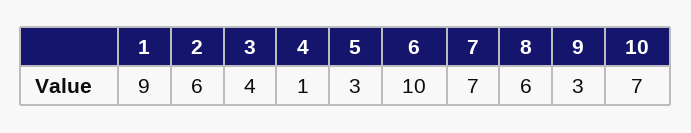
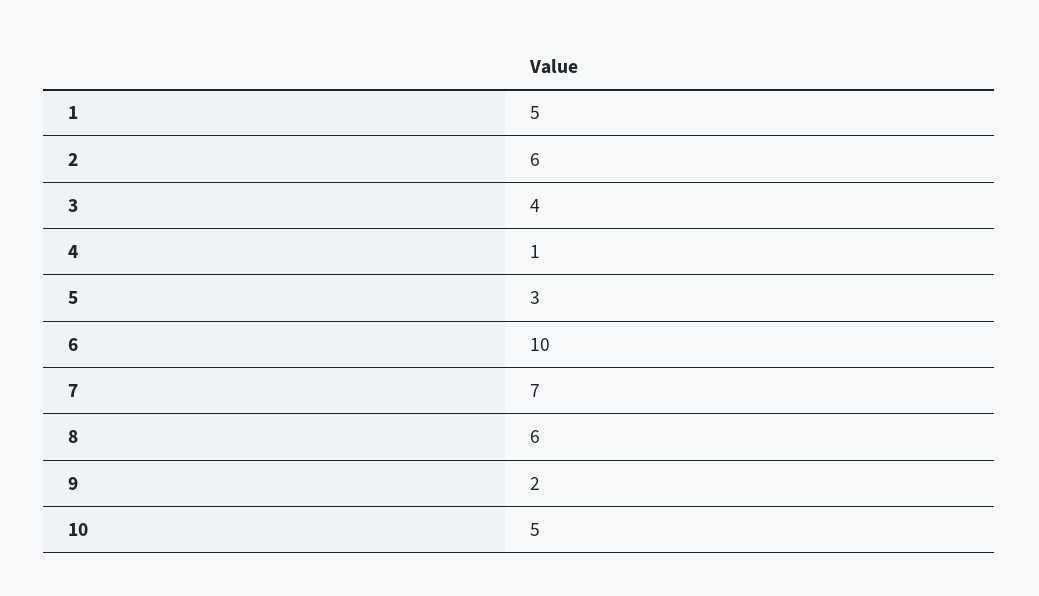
1: 9 -> 5
9: 3 -> 2
10: 7 -> 5

